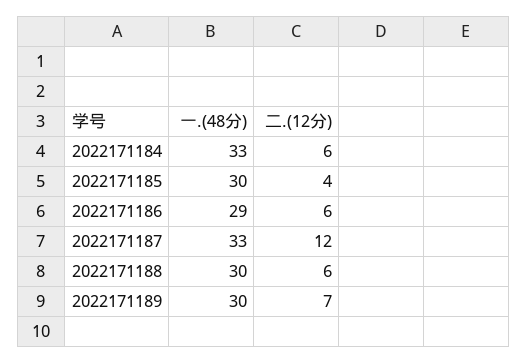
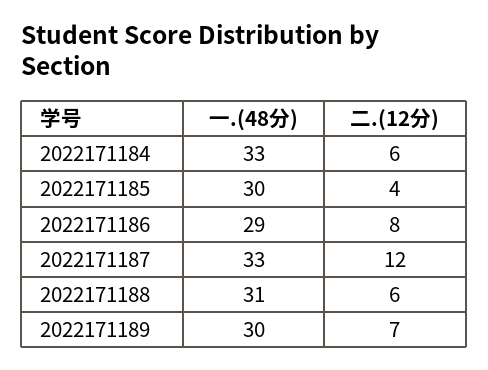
二.(12分), 2022171186: 6 -> 8
一.(48分), 2022171188: 30 -> 31

